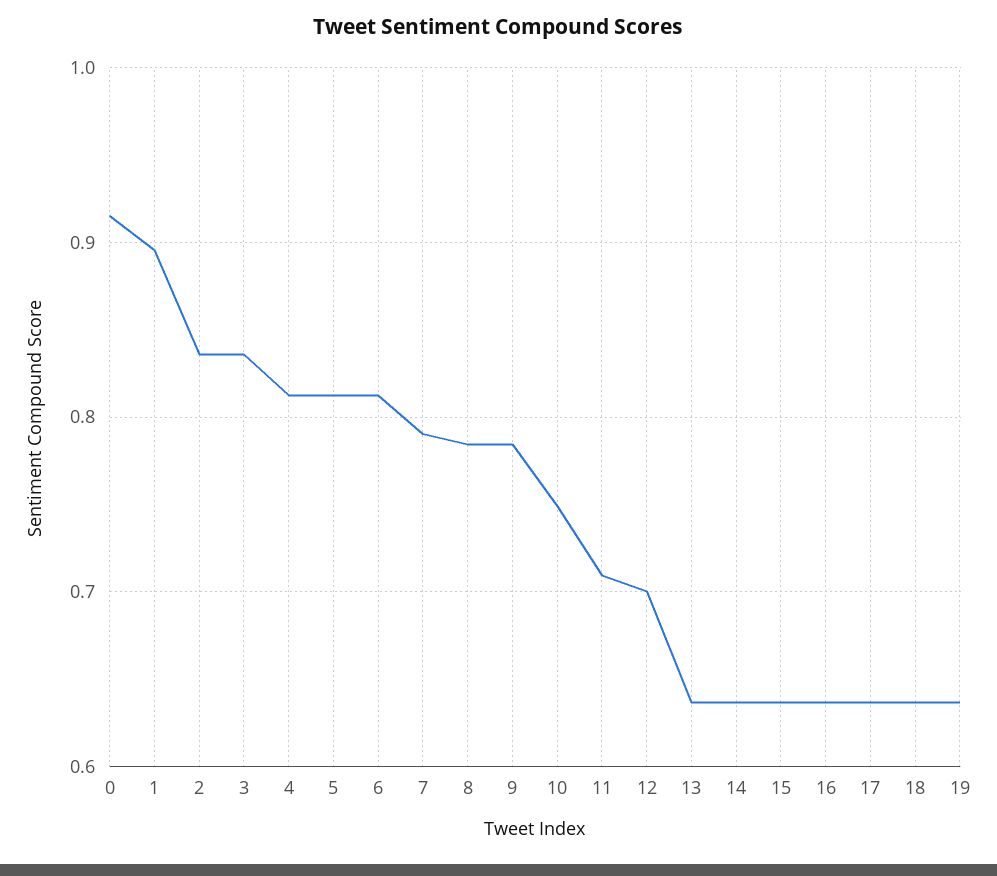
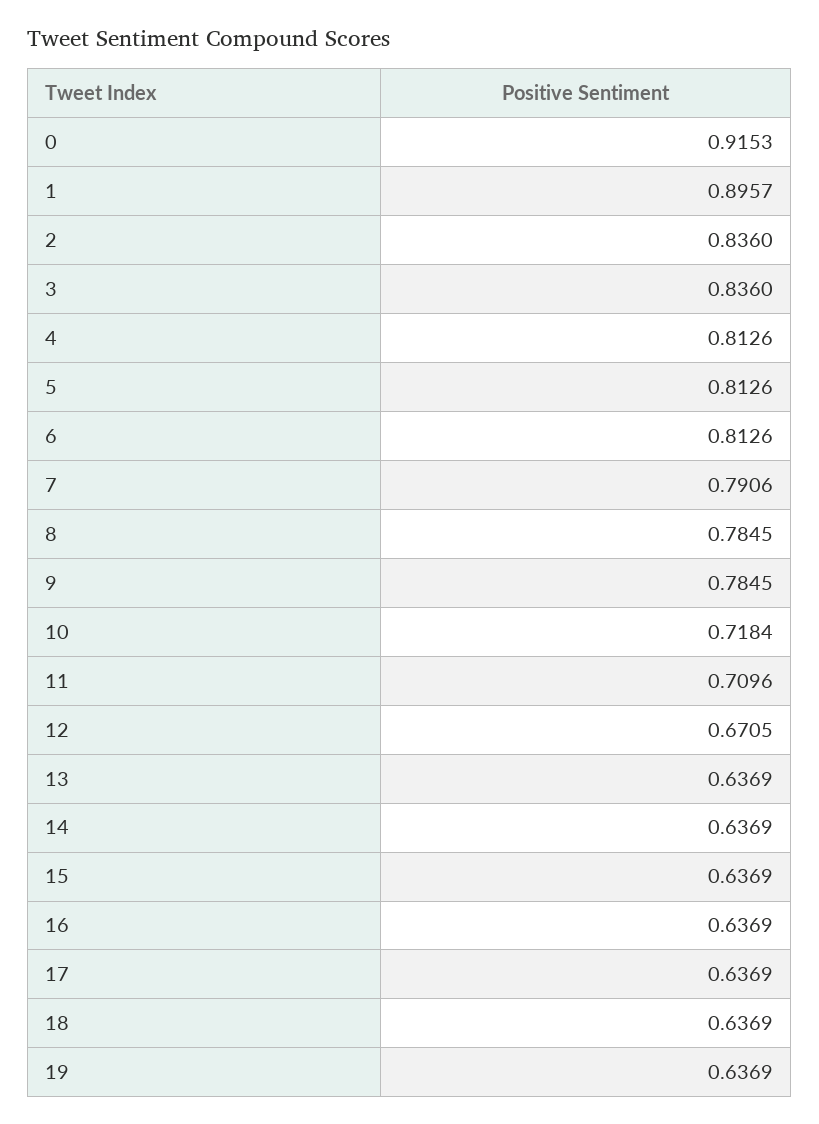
10: 0.75 -> 0.7184
12: 0.7 -> 0.6705

